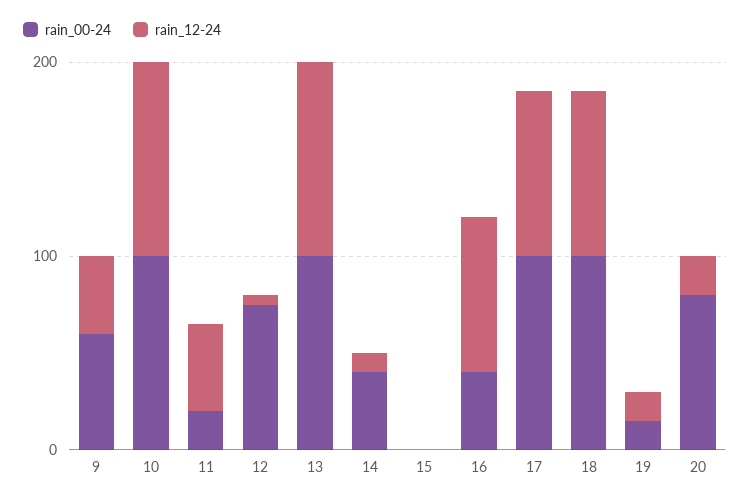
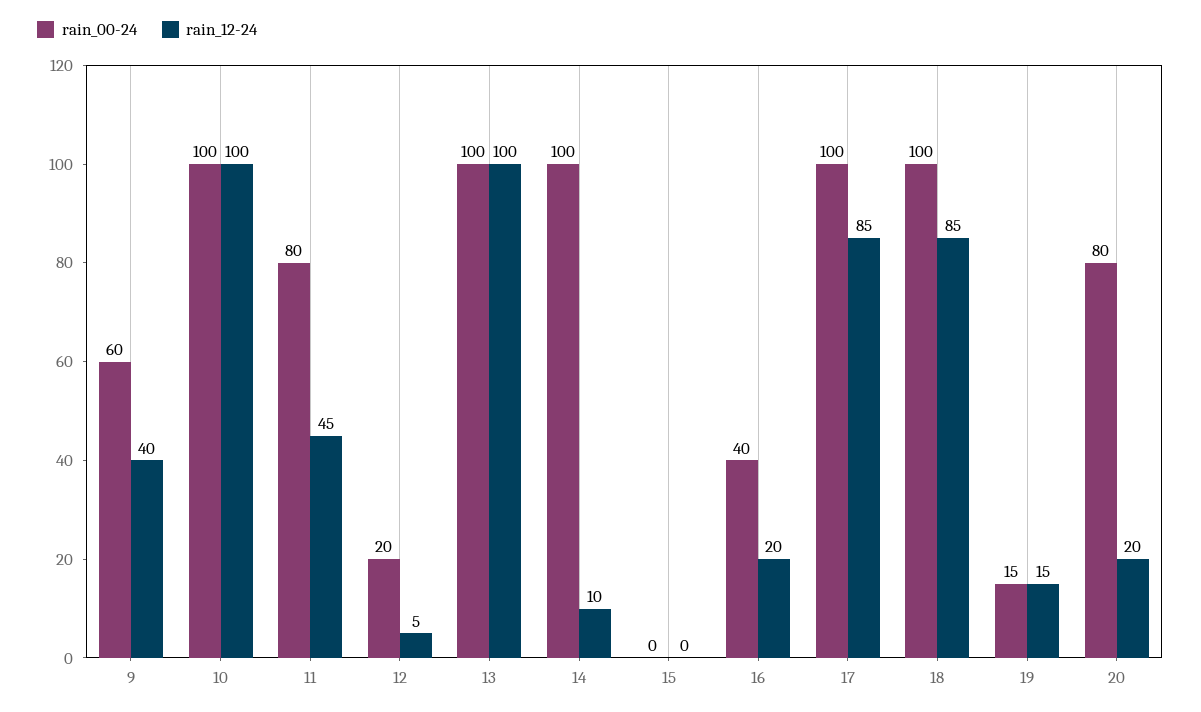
rain_00-24, 11: 20 -> 80
rain_00-24, 12: 80 -> 20
rain_00-24, 14: 40 -> 100
rain_12-24, 16: 80 -> 20

